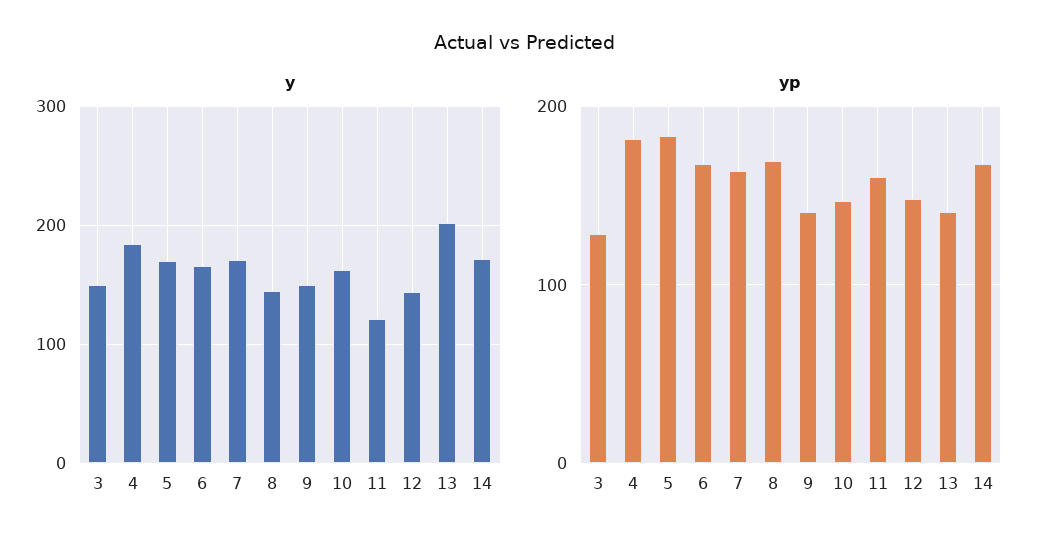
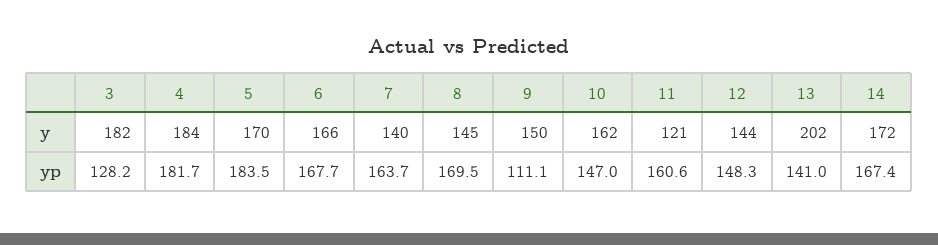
y, 3: 150 -> 182
y, 7: 170 -> 140
yp, 9: 140 -> 111.1

